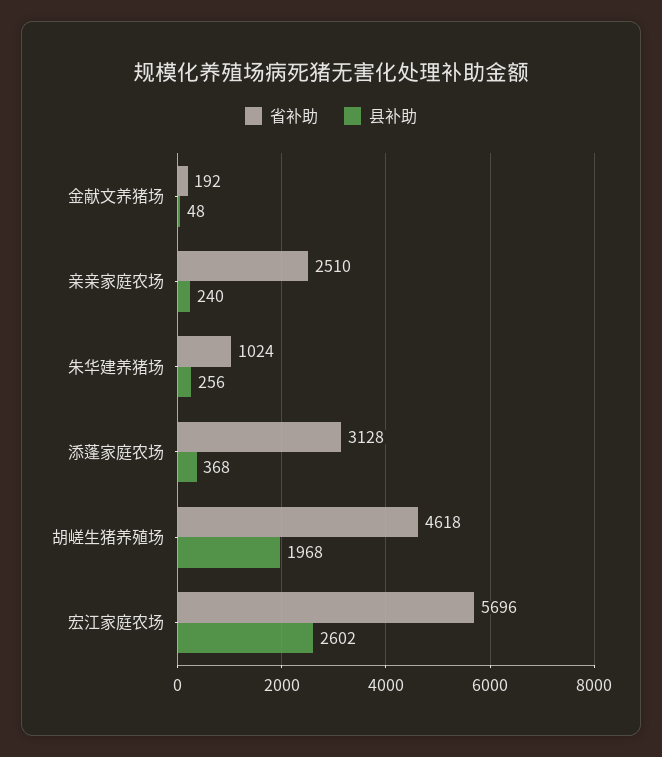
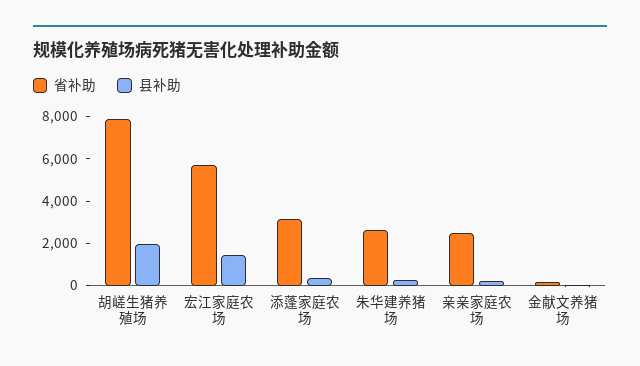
省补助, 朱华建养猪场: 1024 -> 2500
省补助, 胡嵯生猪养殖场: 4618 -> 8000
县补助, 宏江家庭农场: 2602 -> 1500

